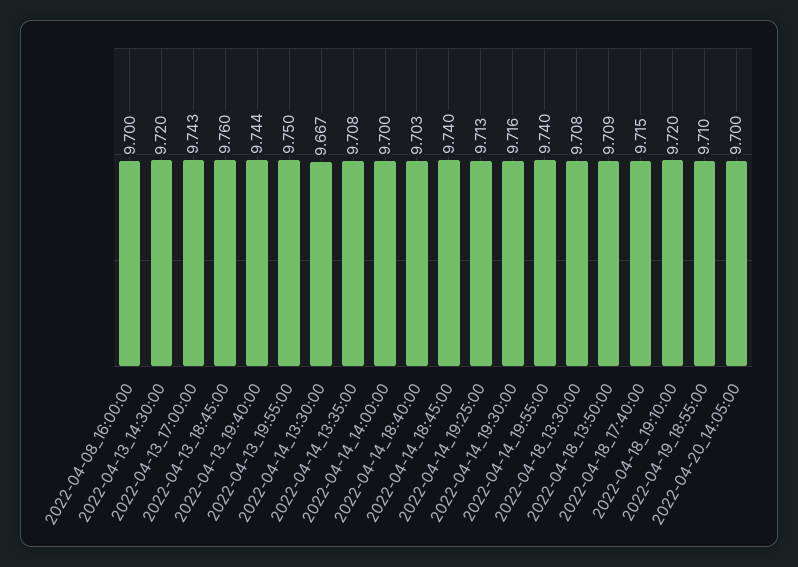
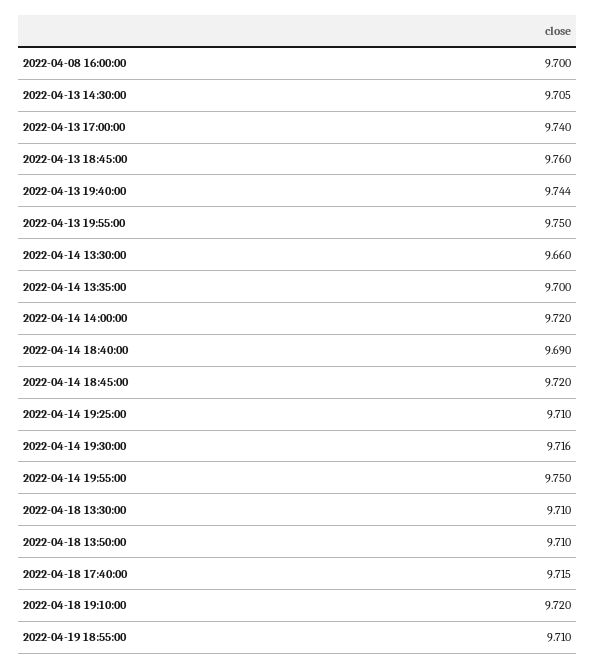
2022-04-13_14:30:00: 9.72 -> 9.705
2022-04-13_17:00:00: 9.743 -> 9.74
2022-04-14_13:30:00: 9.667 -> 9.66
2022-04-14_13:35:00: 9.708 -> 9.7
2022-04-14_14:00:00: 9.7 -> 9.72
2022-04-14_18:40:00: 9.703 -> 9.69
2022-04-14_18:45:00: 9.74 -> 9.72
2022-04-14_19:25:00: 9.713 -> 9.71
2022-04-14_19:55:00: 9.74 -> 9.75
2022-04-18_13:30:00: 9.708 -> 9.71
2022-04-18_13:50:00: 9.709 -> 9.71
2022-04-20_14:05:00: 9.7 -> none

